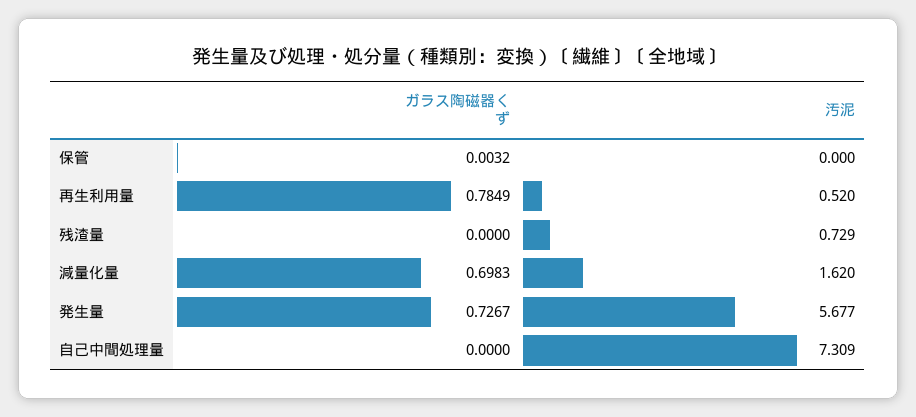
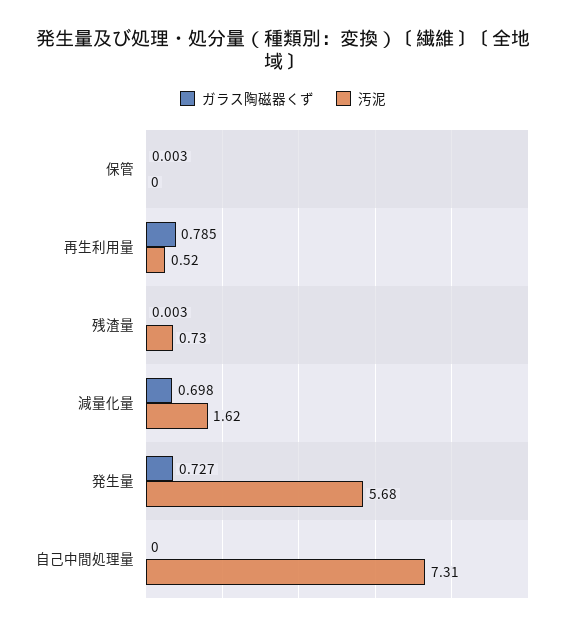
ガラス陶磁器くず, 残渣量: 0 -> 0.003

